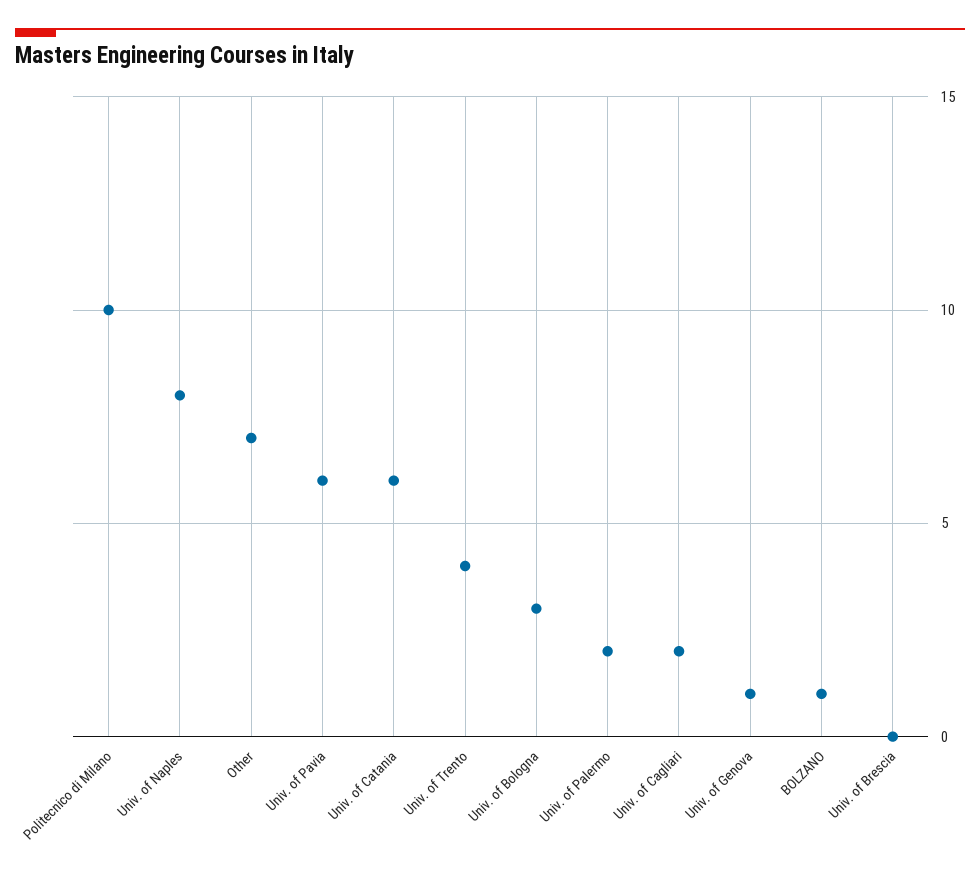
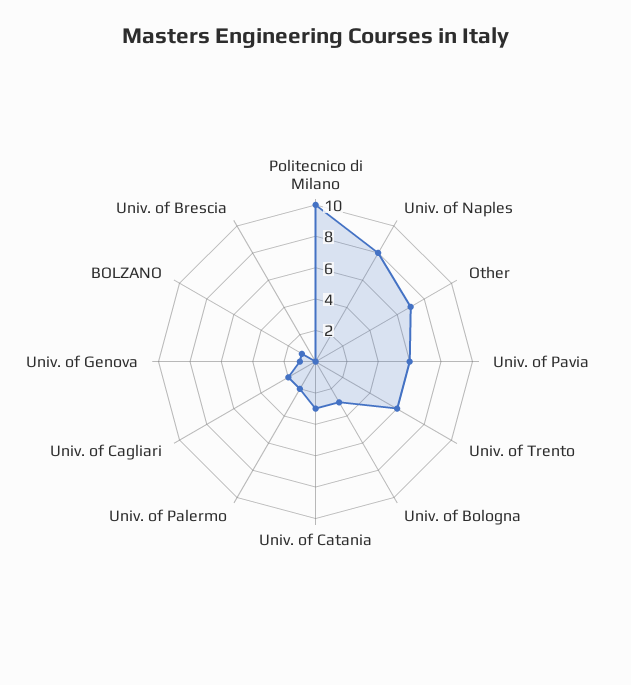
Univ. of Catania: 6 -> 3
Univ. of Trento: 4 -> 6

